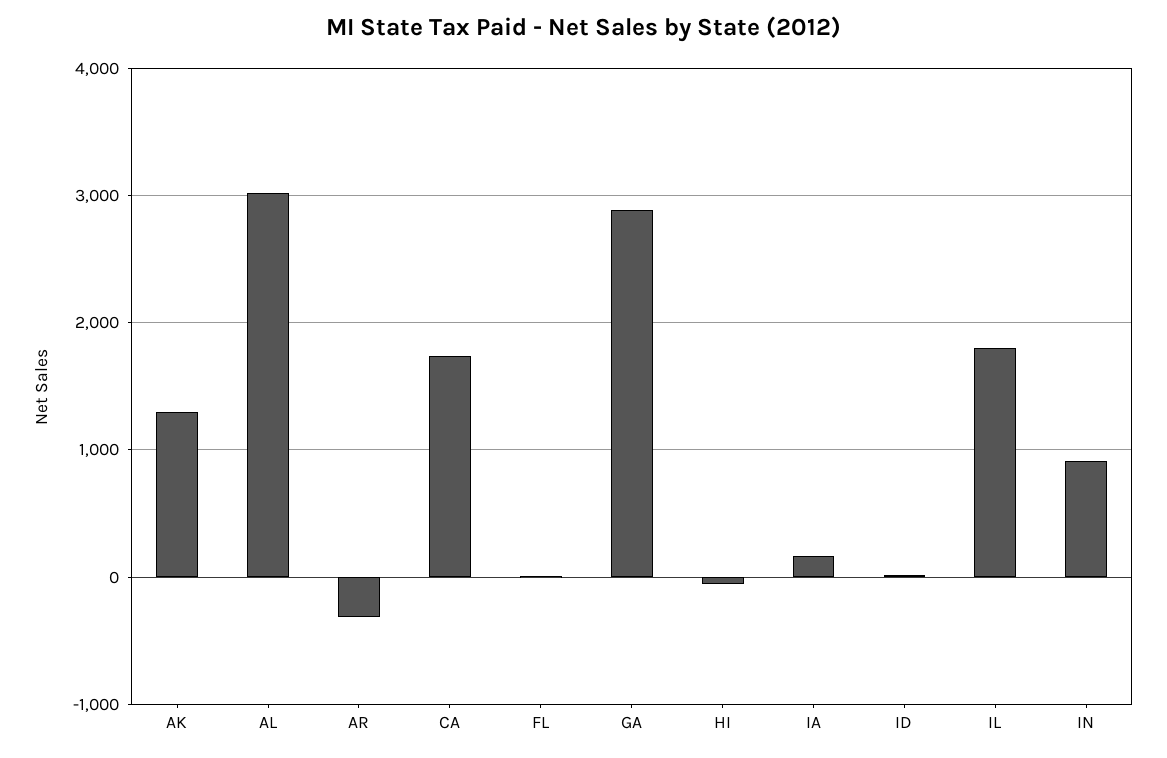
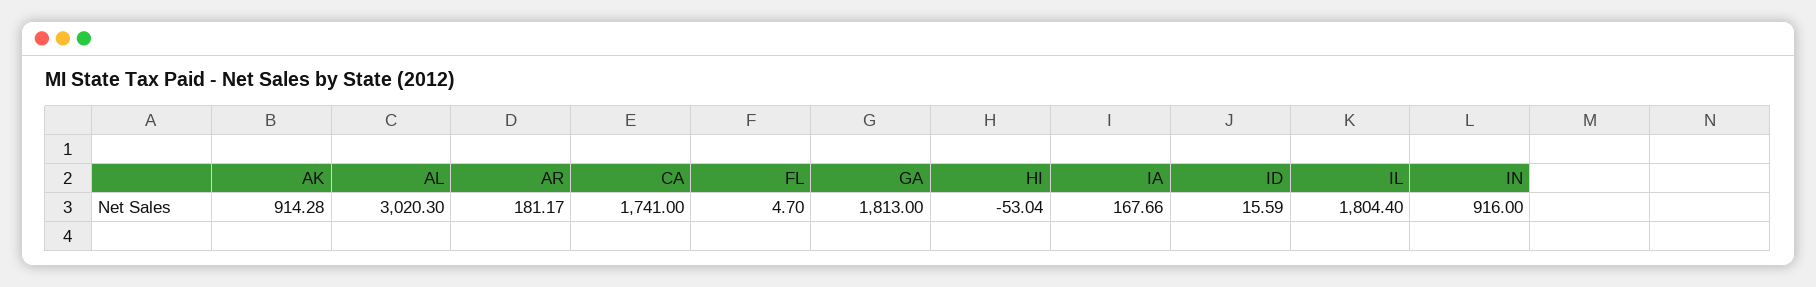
AK: 1300 -> 914.28
AR: -300 -> 181.17
GA: 2900 -> 1813

